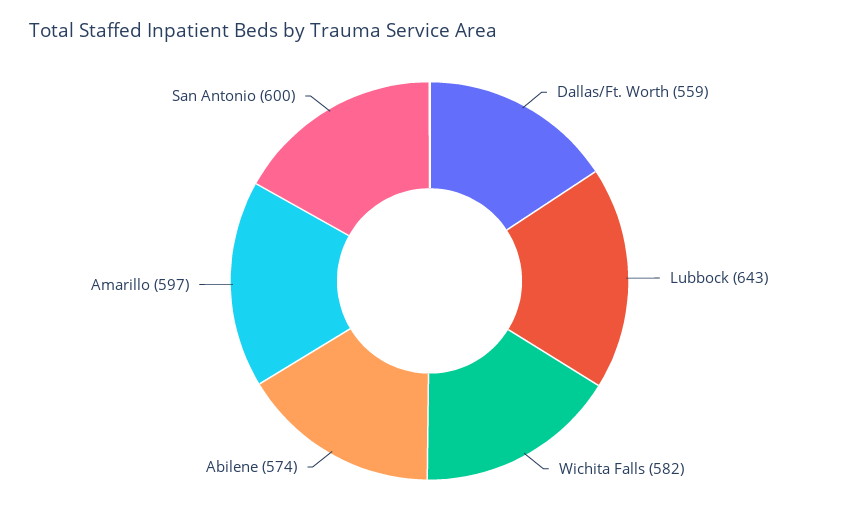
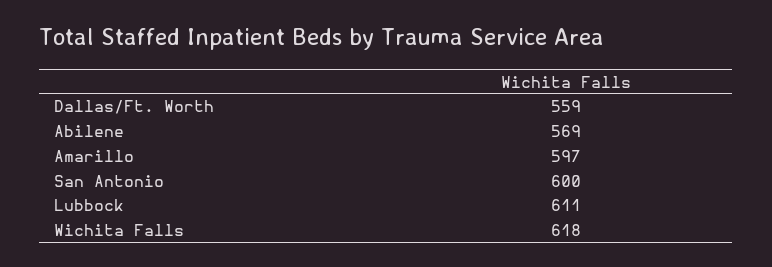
Lubbock: 643 -> 611
Wichita Falls: 582 -> 618
Abilene: 574 -> 569

